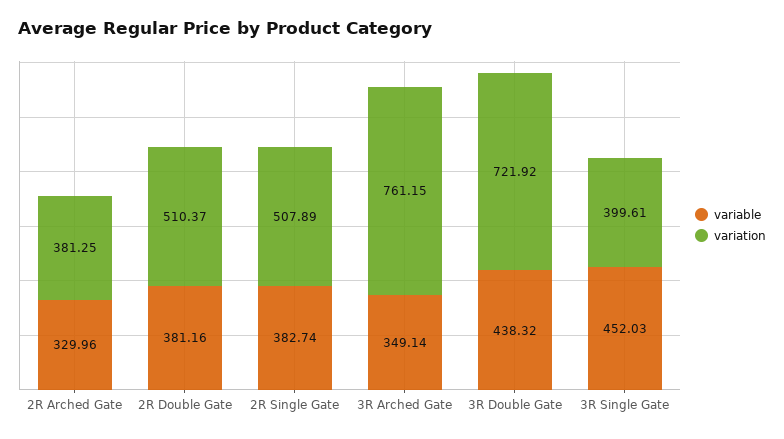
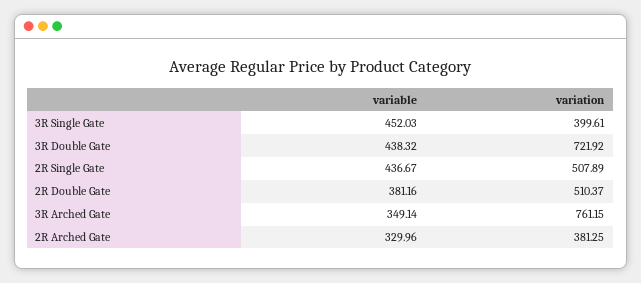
variable, 2R Single Gate: 382.74 -> 436.67

